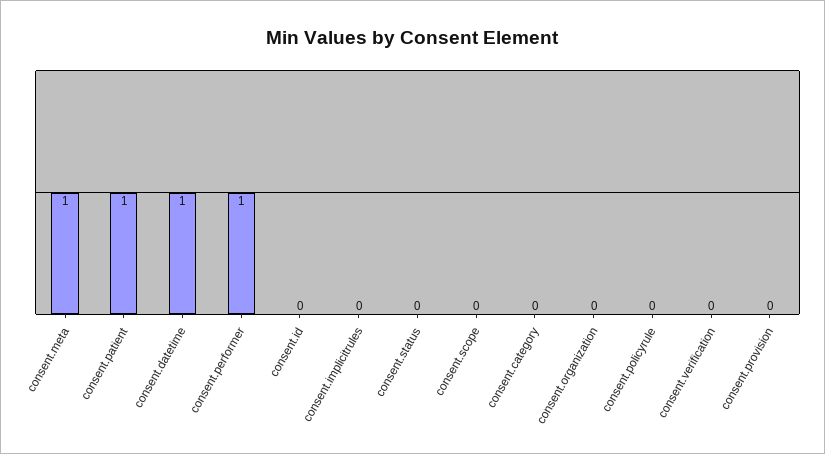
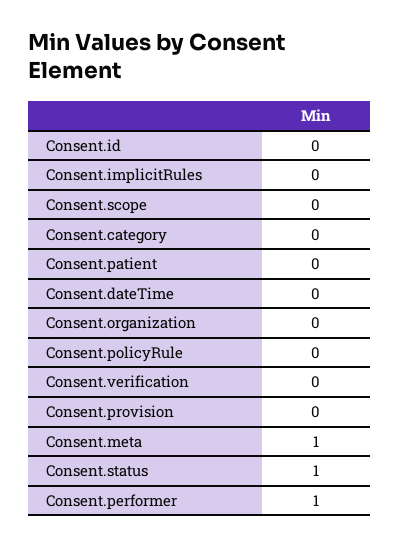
consent.patient: 1 -> 0
consent.datetime: 1 -> 0
consent.status: 0 -> 1

